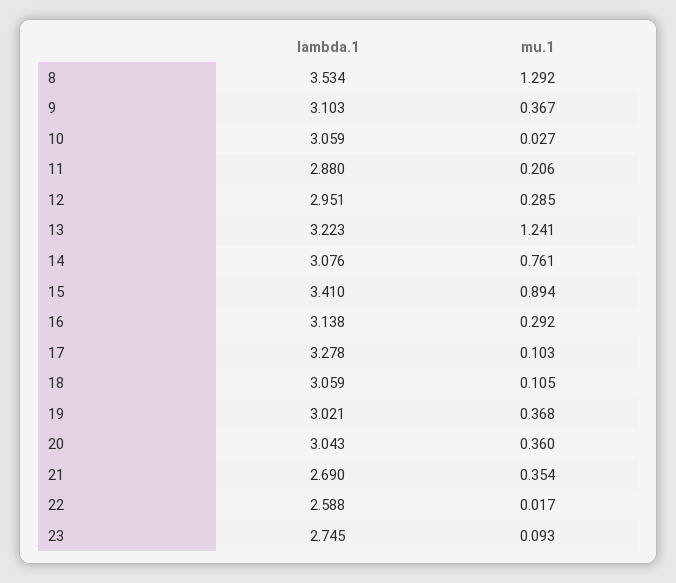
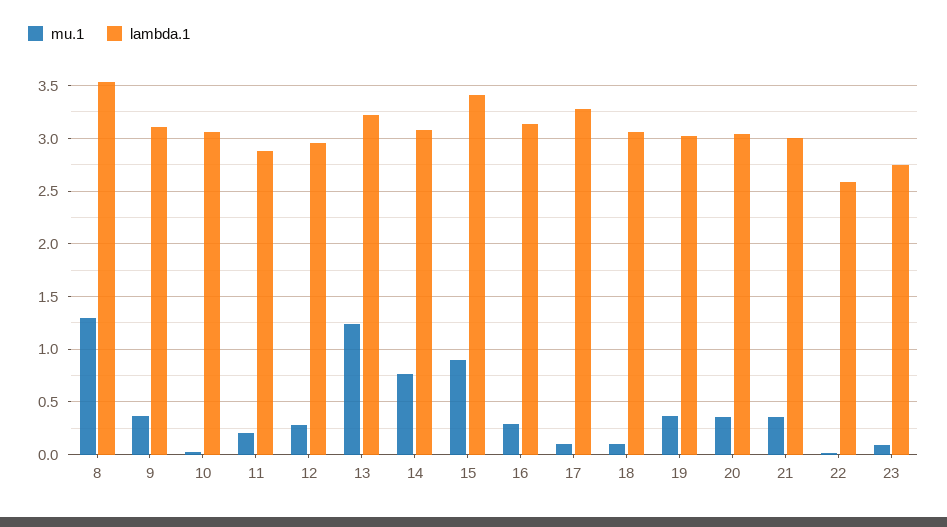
lambda.1, 21: 2.69 -> 3

